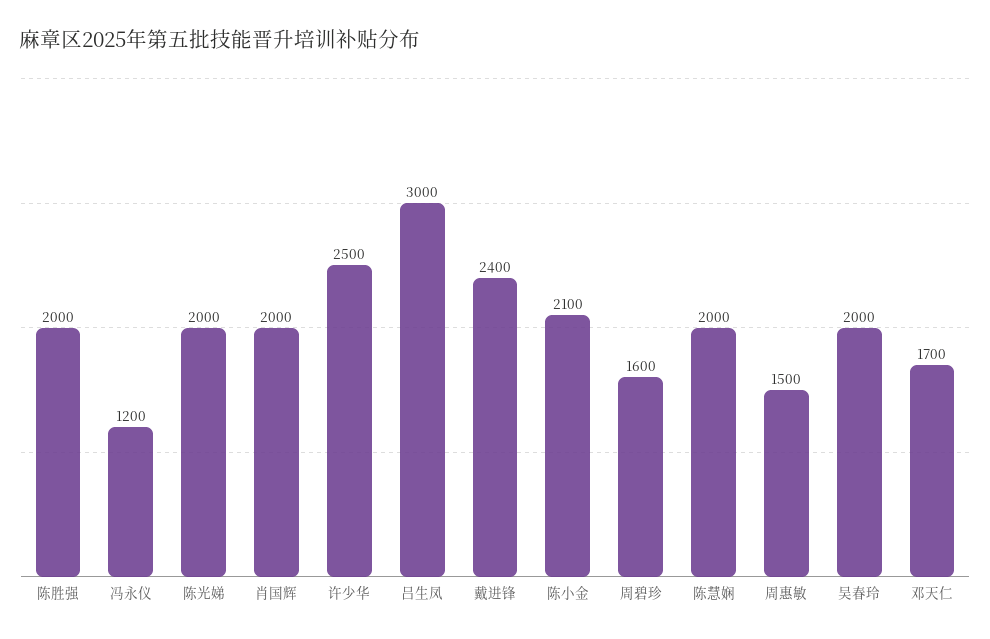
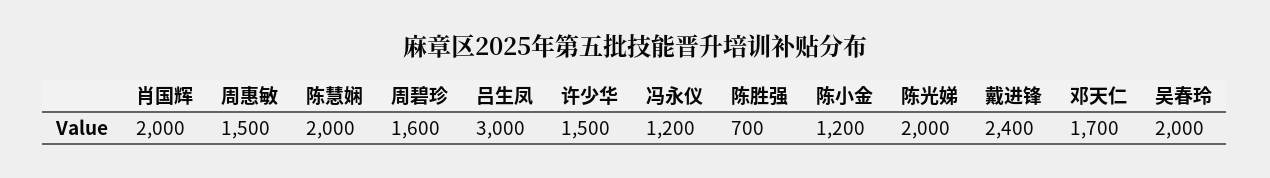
陈胜强: 2000 -> 700
许少华: 2500 -> 1500
陈小金: 2100 -> 1200

